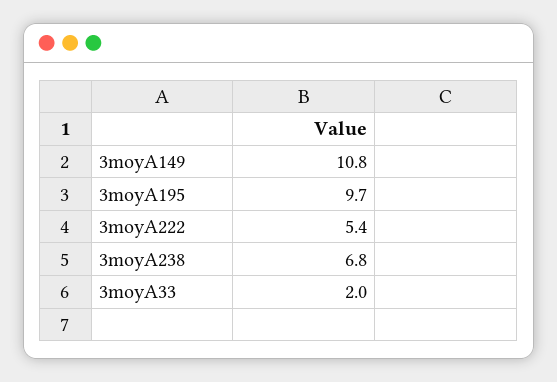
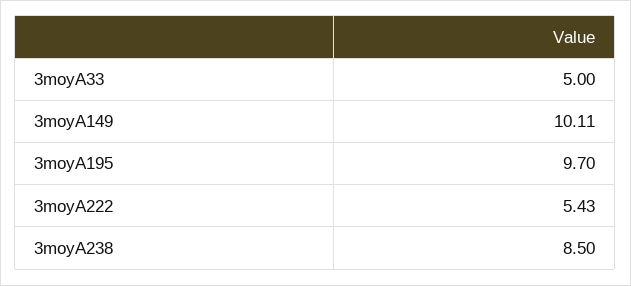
3moyA149: 10.8 -> 10.11
3moyA238: 6.8 -> 8.5
3moyA33: 2 -> 5

